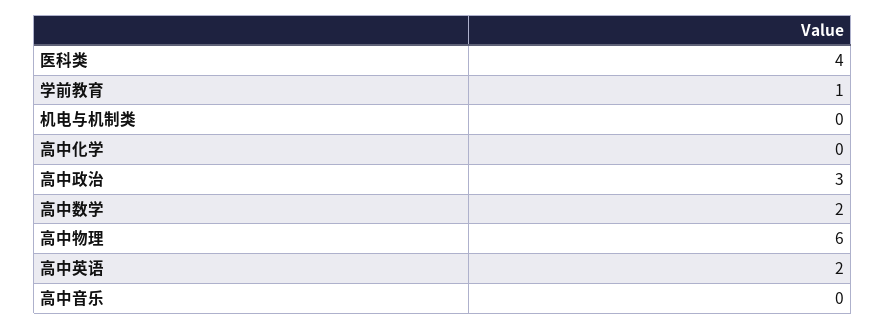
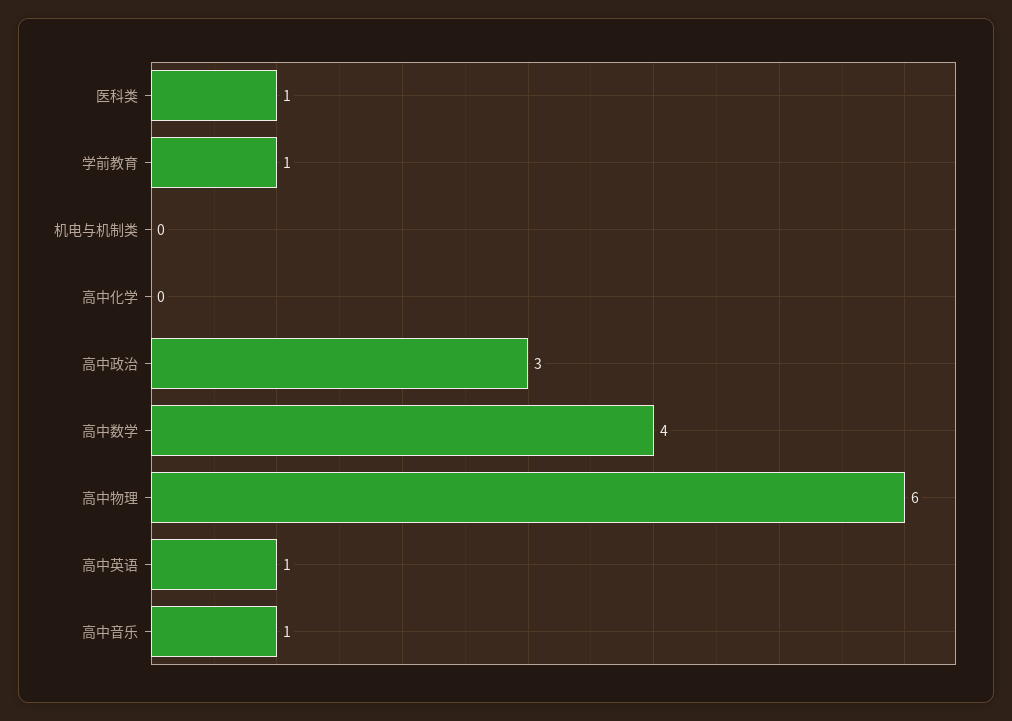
医科类: 4 -> 1
高中数学: 2 -> 4
高中英语: 2 -> 1
高中音乐: 0 -> 1

